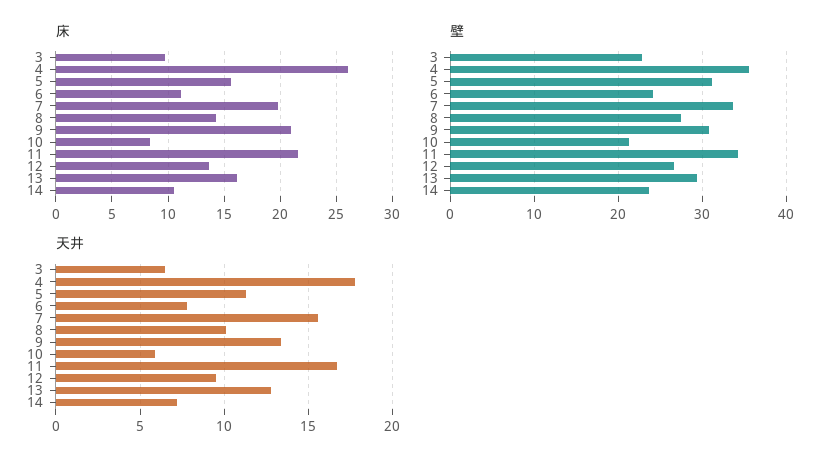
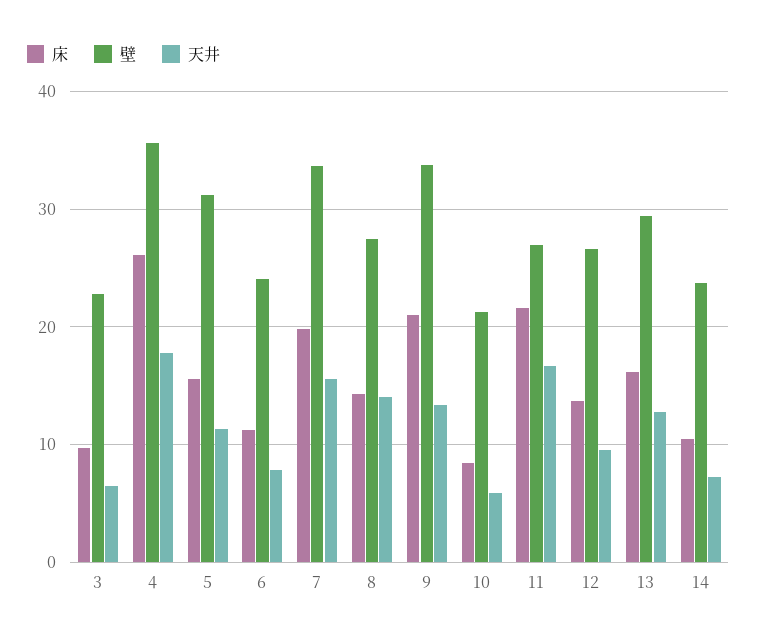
壁, 9: 31 -> 34
壁, 11: 34 -> 27
天井, 8: 10 -> 14

